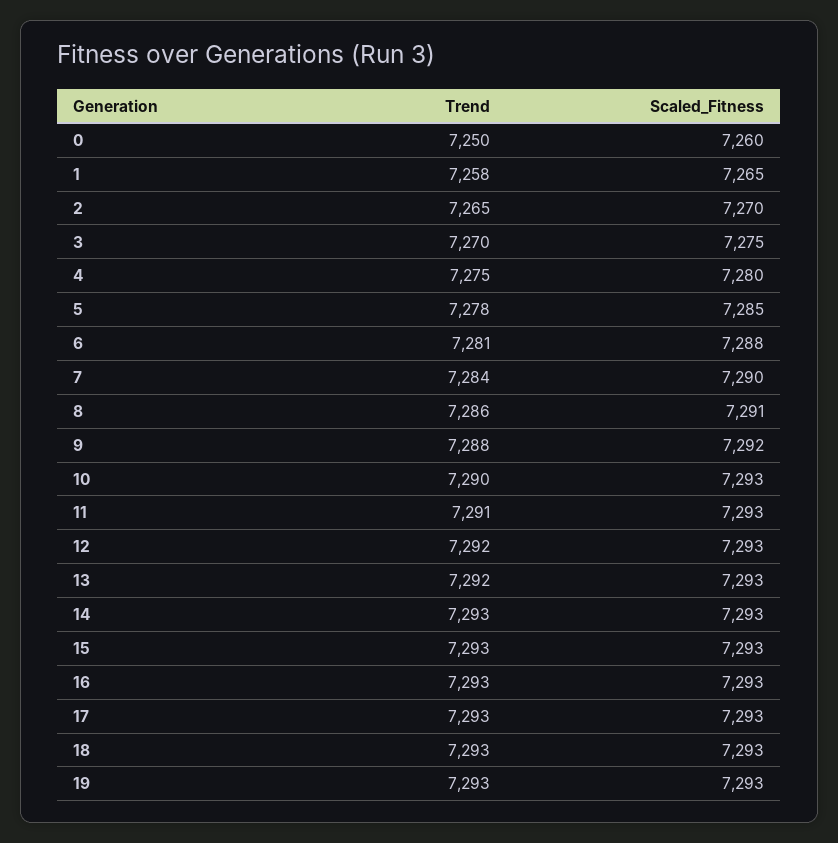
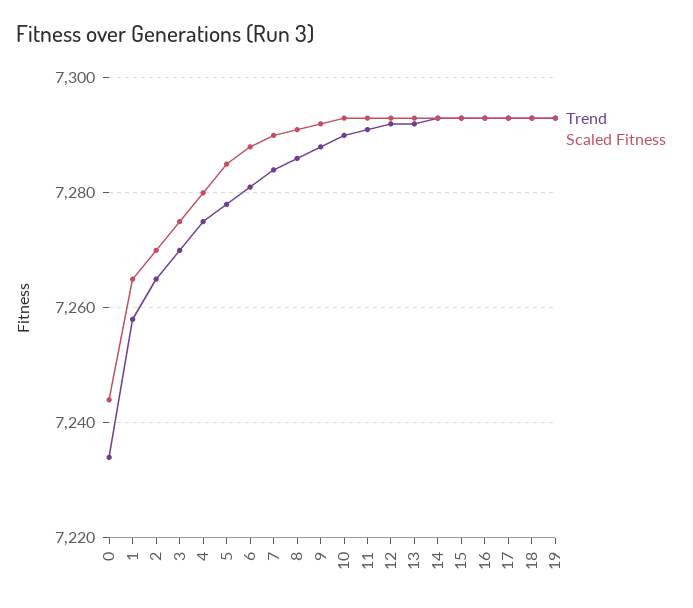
Trend, 0: 7250 -> 7235
Scaled_Fitness, 0: 7260 -> 7245

